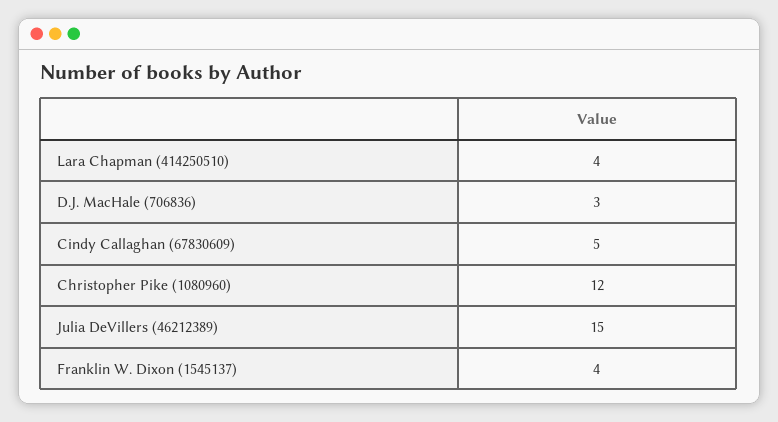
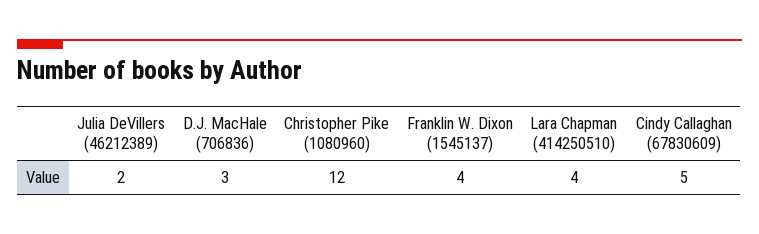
Julia DeVillers (46212389): 15 -> 2

